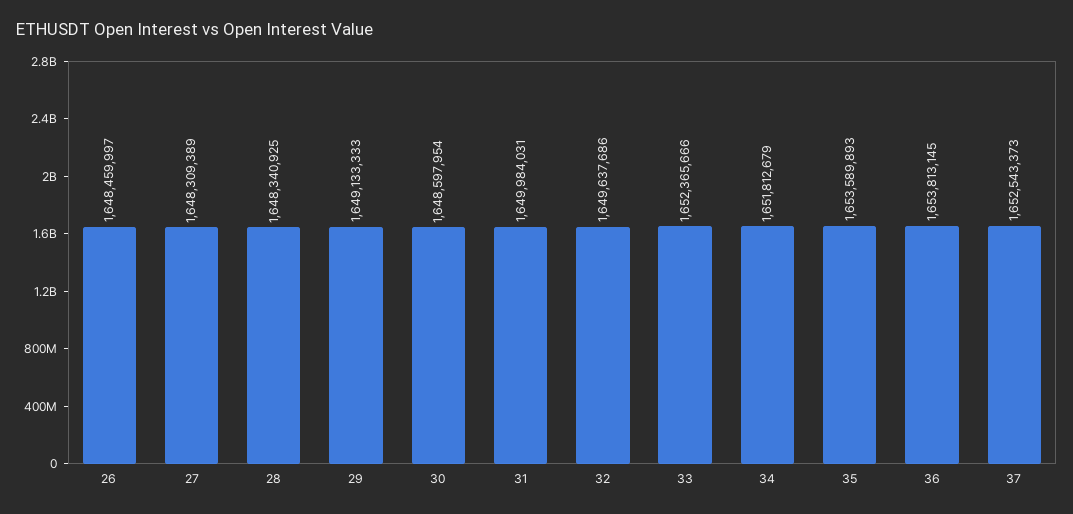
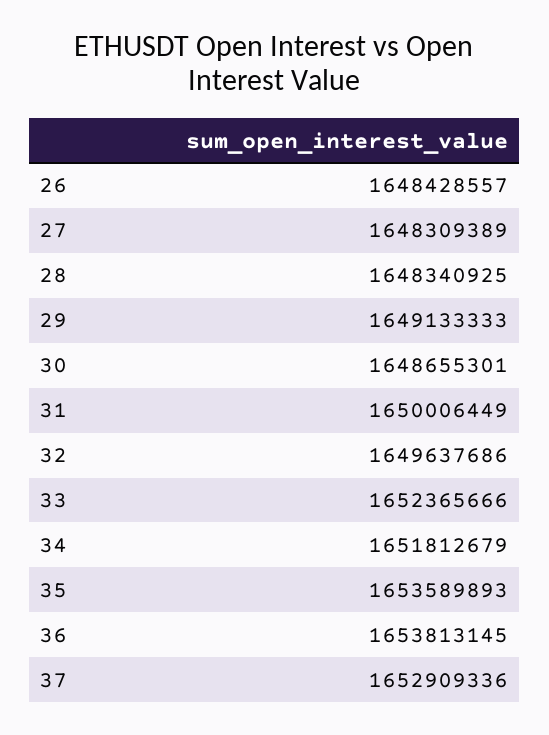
26: 1648459997 -> 1648428557
30: 1648597954 -> 1648655301
31: 1649984031 -> 1650006449
37: 1652543373 -> 1652909336

